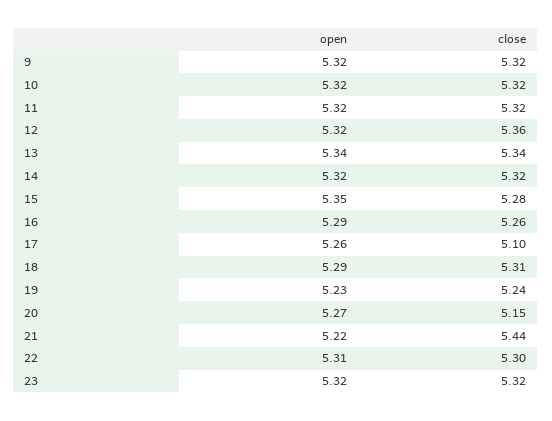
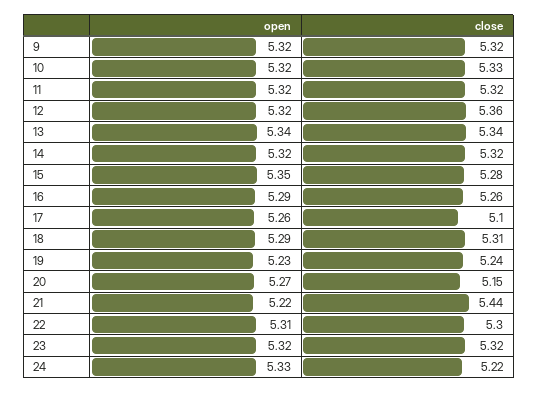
close, 10: 5.32 -> 5.33
open, 24: none -> 5.33
close, 24: none -> 5.22

